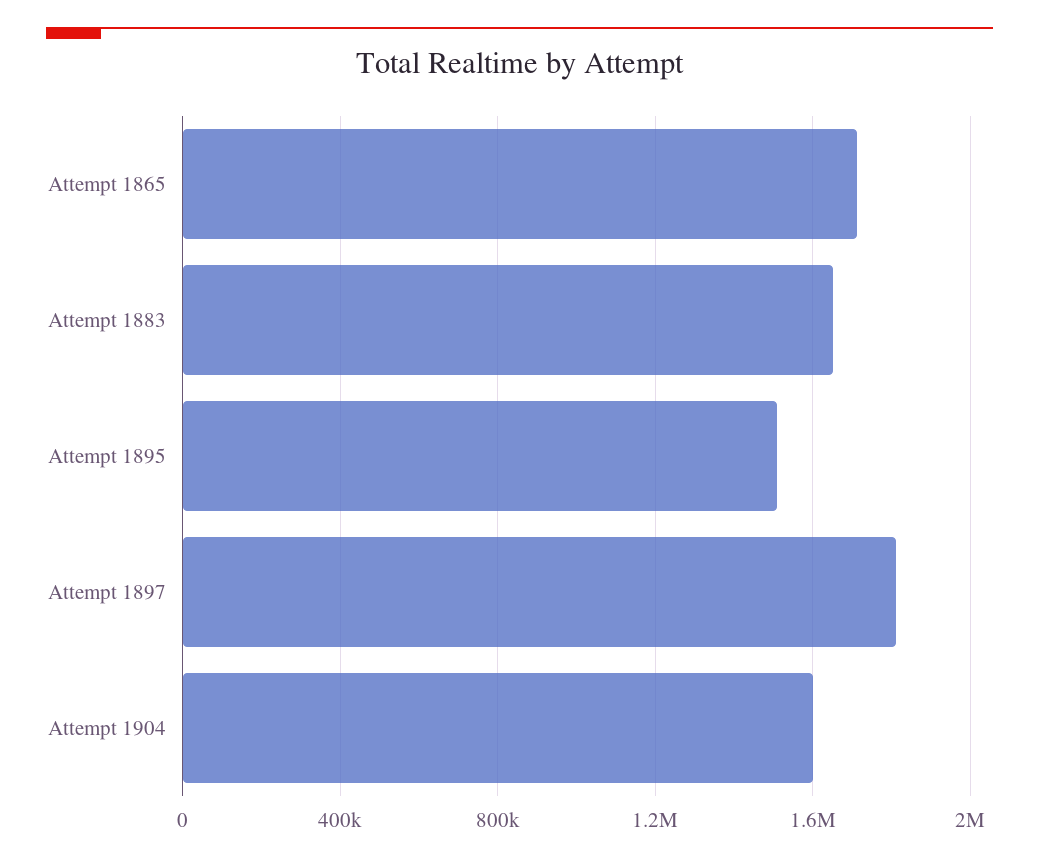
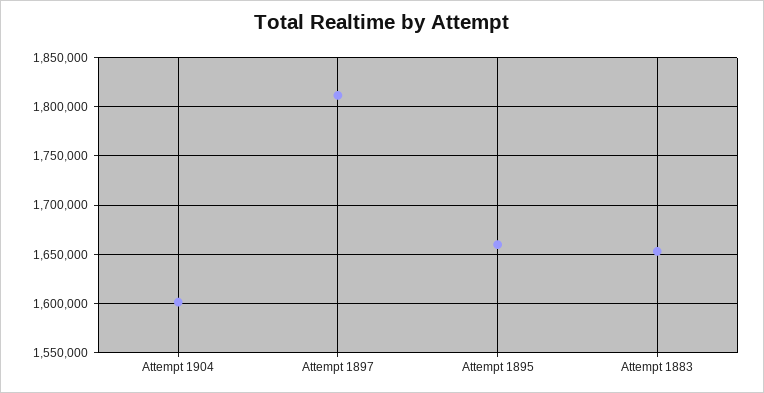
Attempt 1865: 1700000 -> none
Attempt 1895: 1500000 -> 1660000

